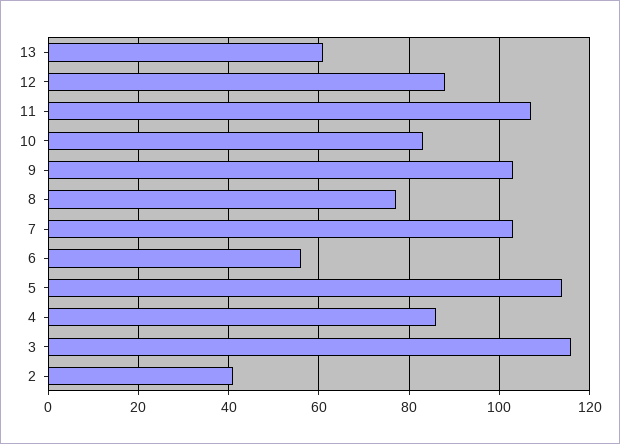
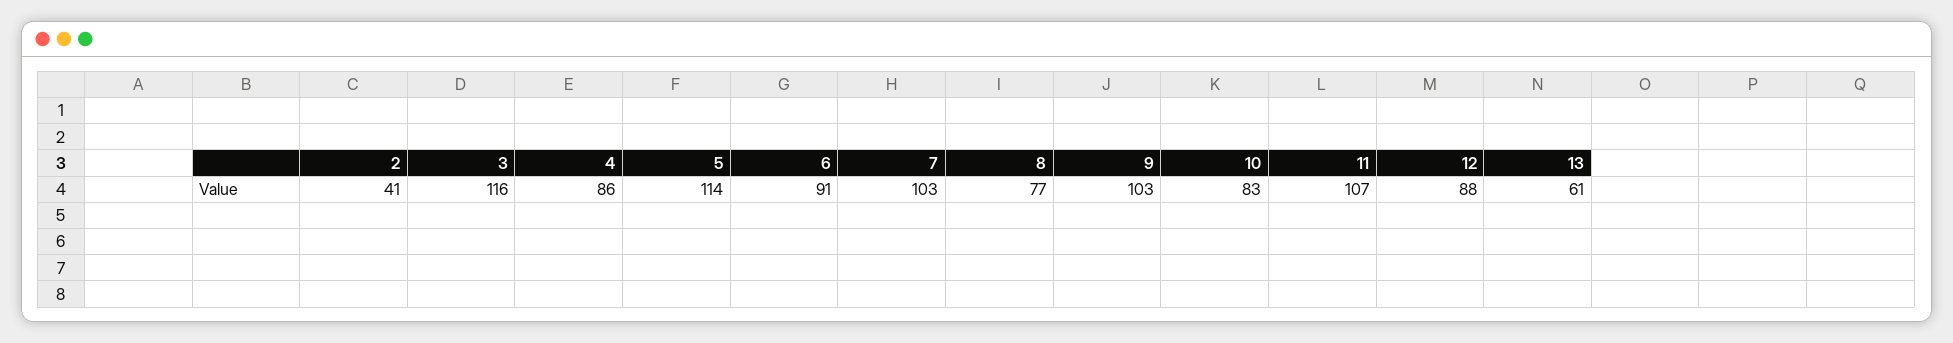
6: 55 -> 91

